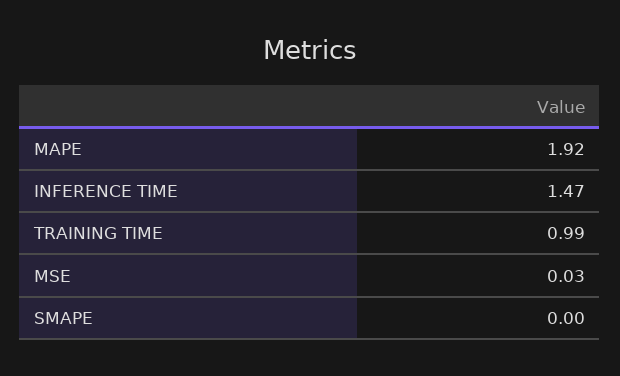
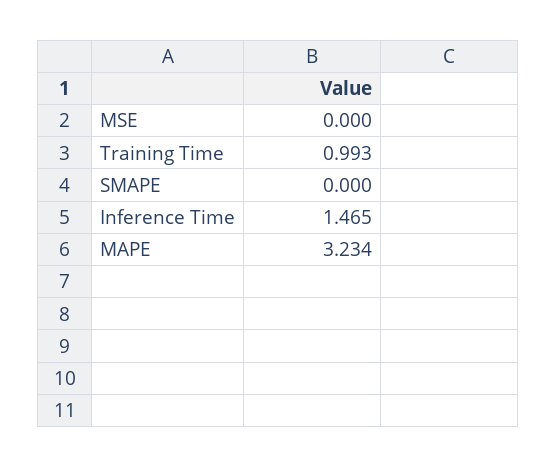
MAPE: 1.92 -> 3.234
MSE: 0.03 -> 0

